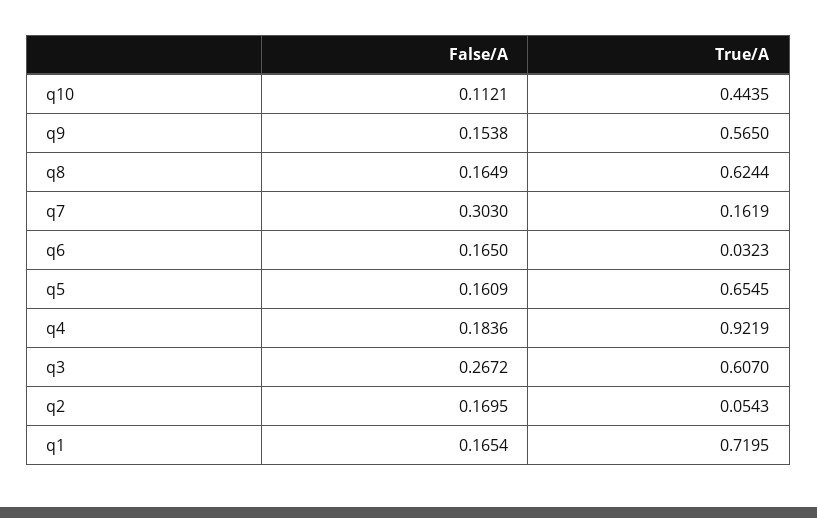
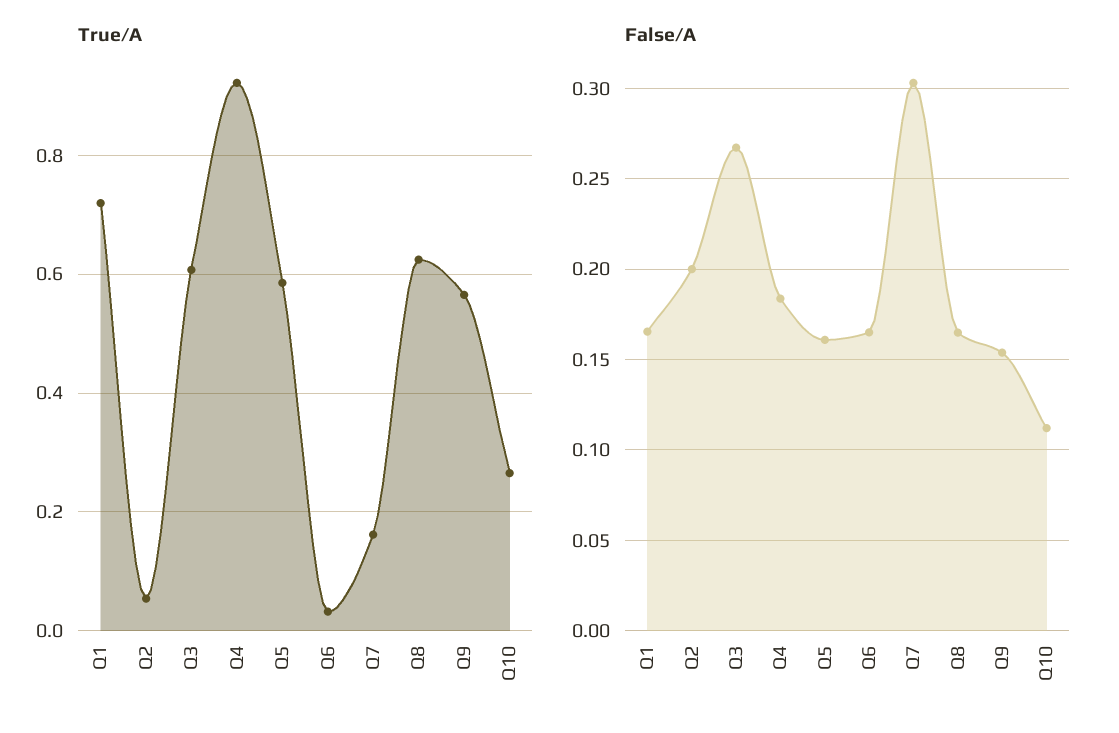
True/A, q10: 0.4435 -> 0.26
True/A, q5: 0.6545 -> 0.58
False/A, q2: 0.1695 -> 0.2

